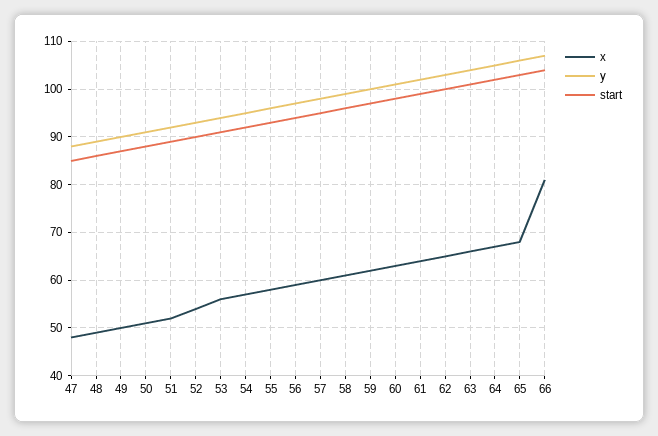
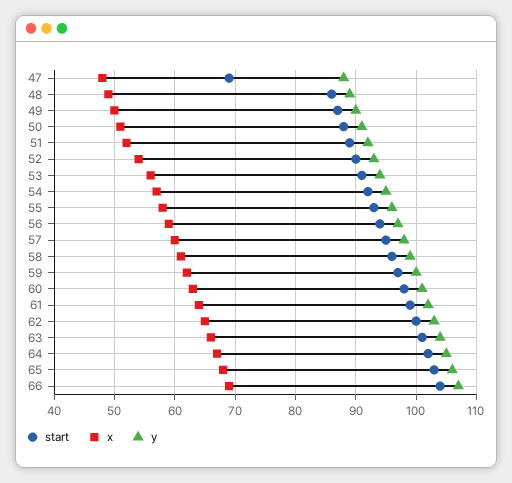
start, 47: 85 -> 69
x, 66: 80 -> 69

